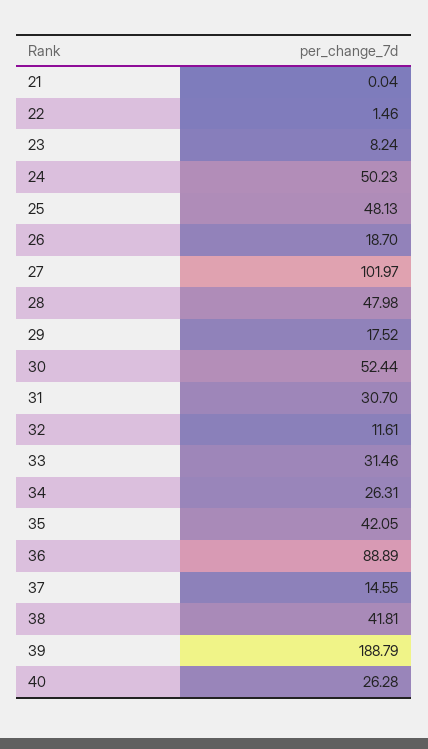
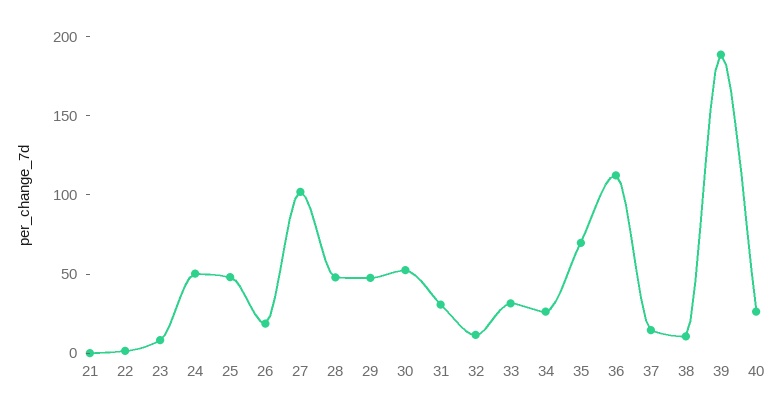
29: 17.52 -> 50
35: 42.05 -> 70
36: 88.89 -> 110
38: 41.81 -> 10

